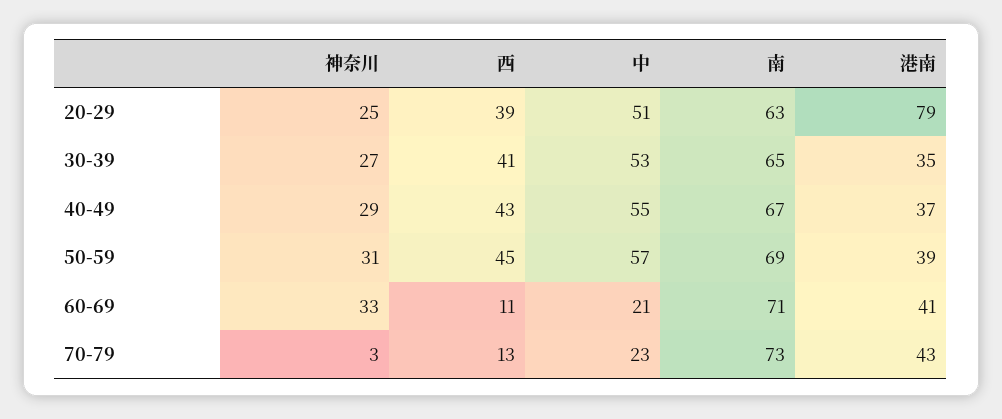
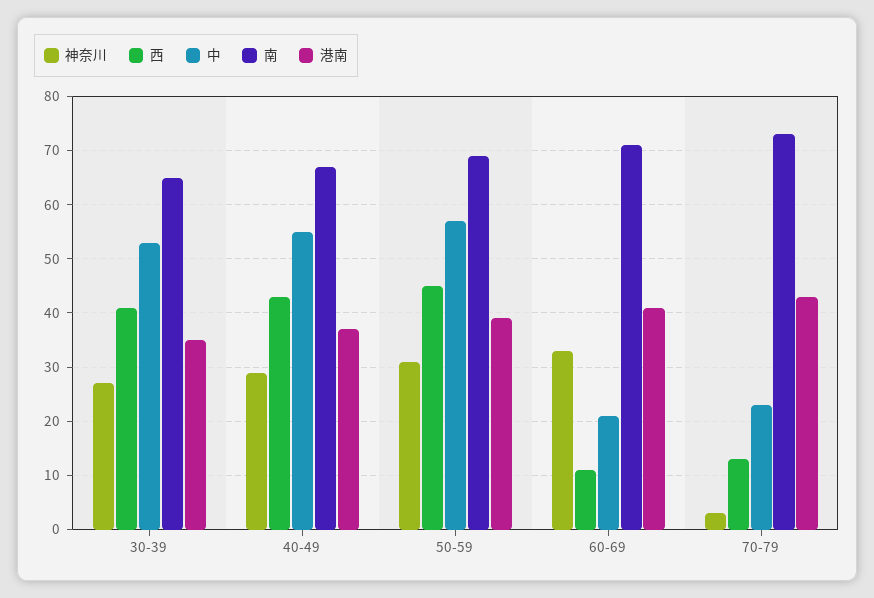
神奈川, 20-29: 25 -> none
西, 20-29: 39 -> none
中, 20-29: 51 -> none
南, 20-29: 63 -> none
港南, 20-29: 79 -> none

